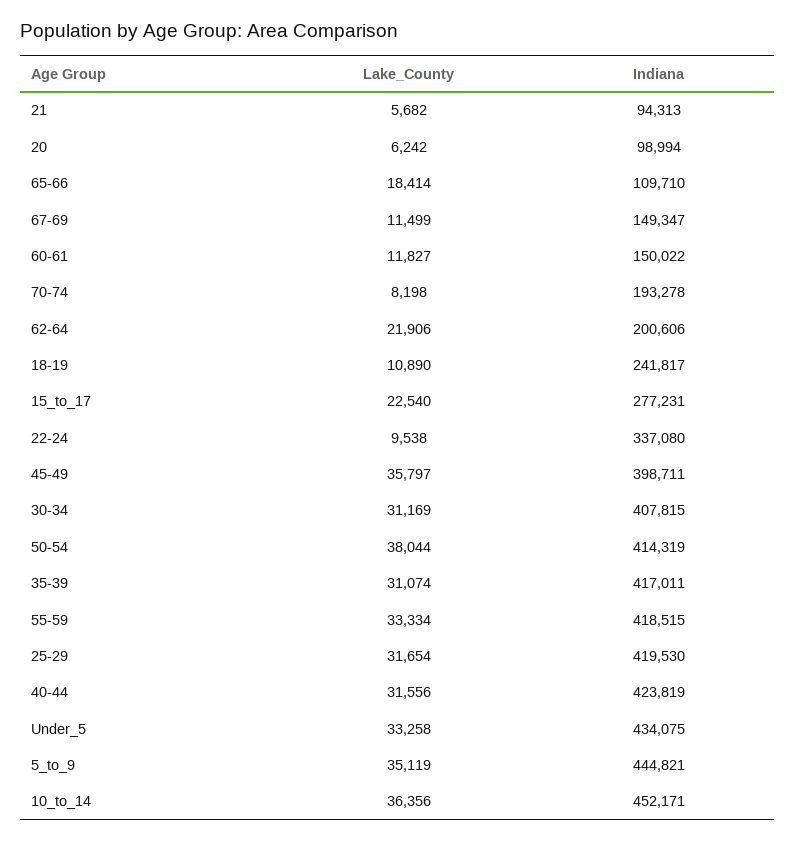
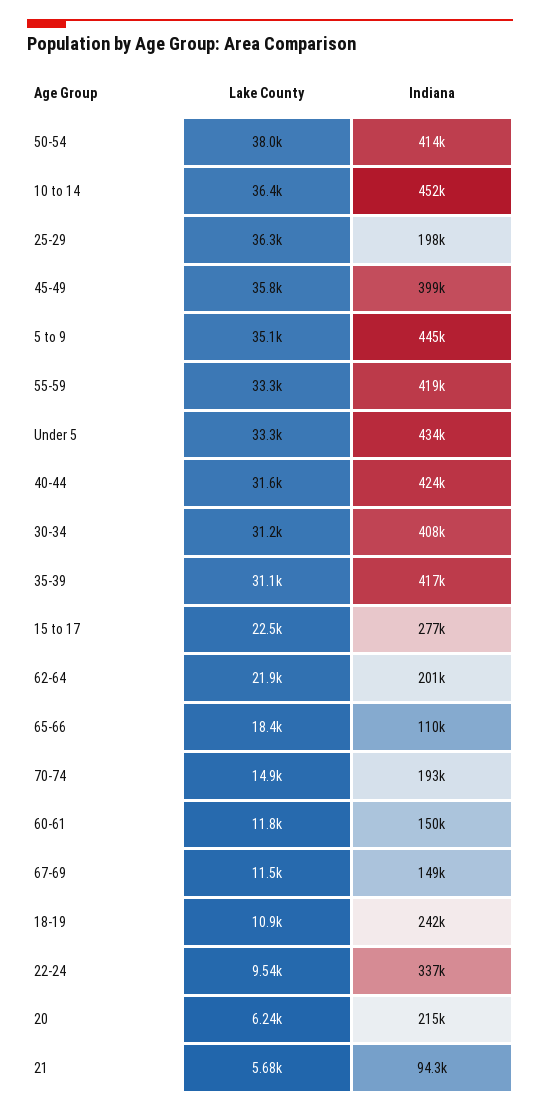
Indiana, 20: 98994 -> 215000
Lake_County, 70-74: 8198 -> 14900
Lake_County, 25-29: 31654 -> 36300
Indiana, 25-29: 419530 -> 198000

